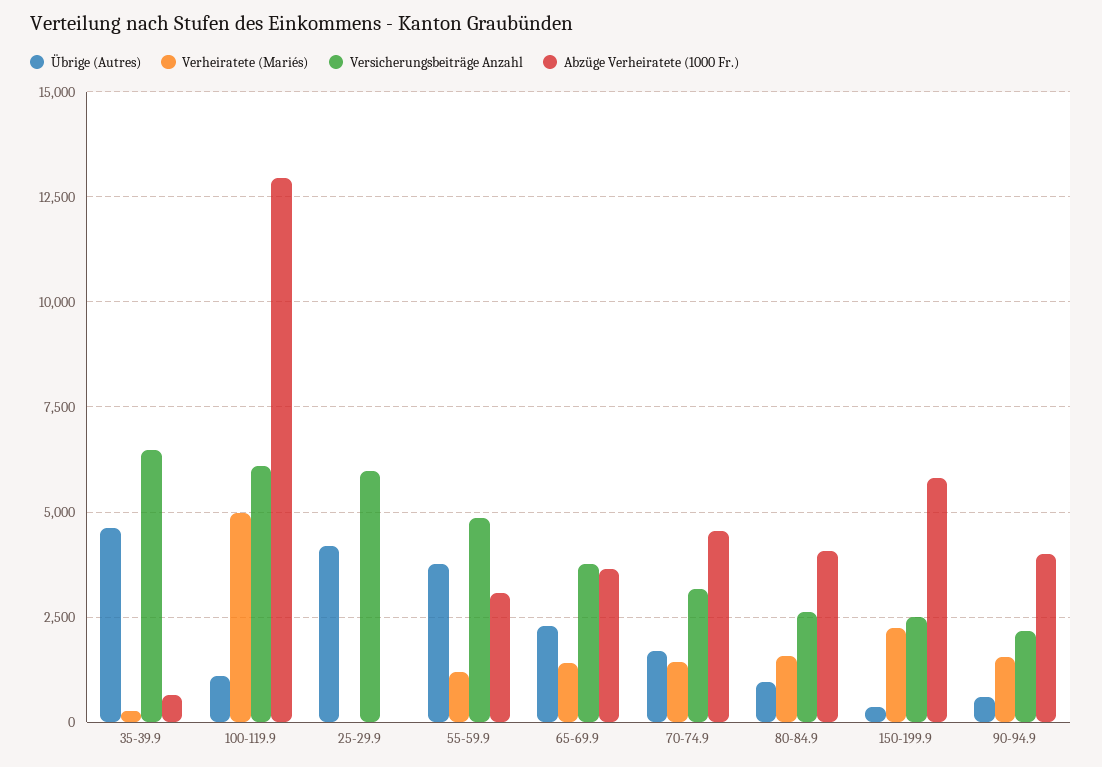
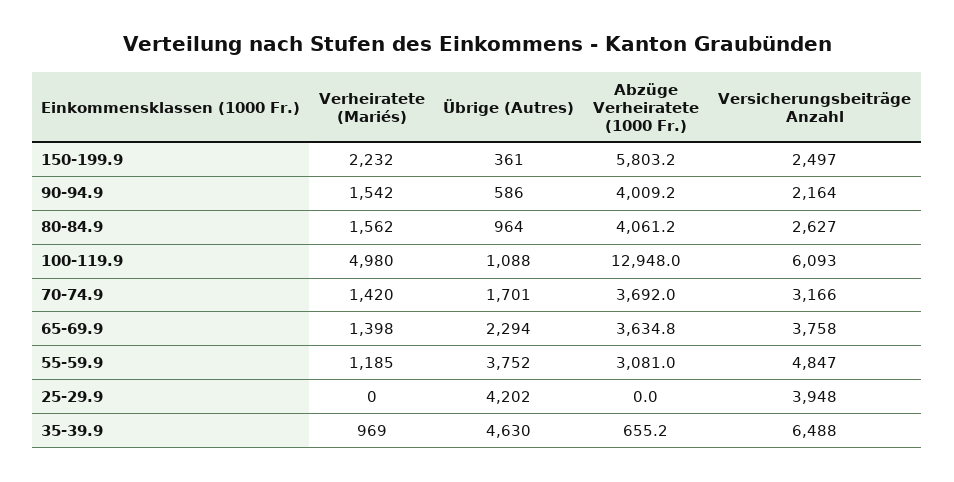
Verheiratete (Mariés), 35-39.9: 250 -> 969
Versicherungsbeiträge Anzahl, 25-29.9: 6000 -> 3948
Abzüge Verheiratete (1000 Fr.), 70-74.9: 4500 -> 3692

